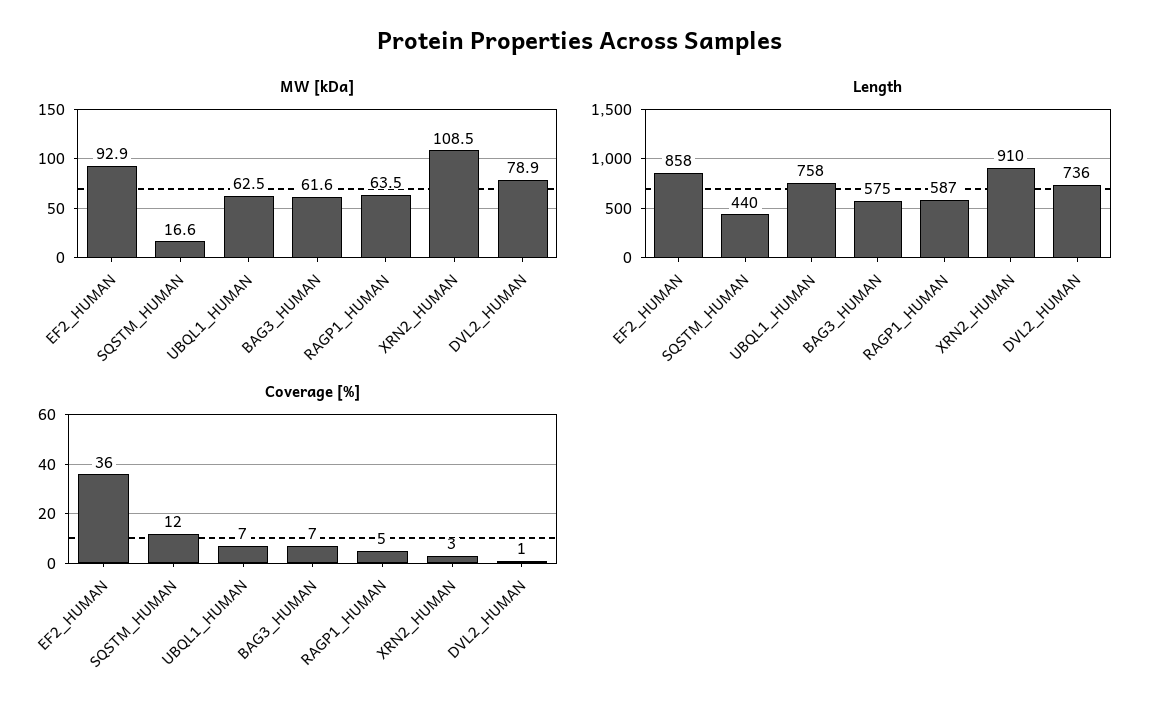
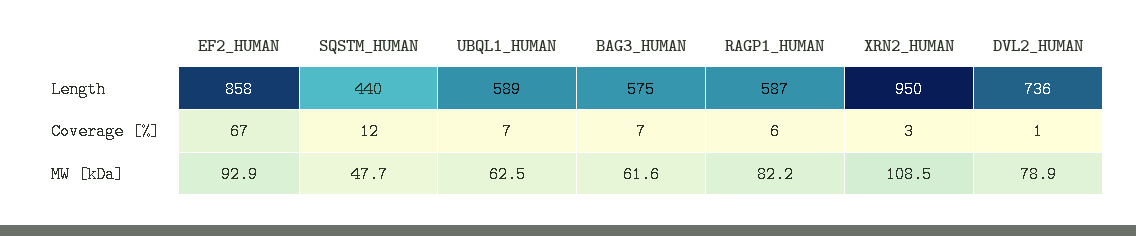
MW [kDa], SQSTM_HUMAN: 16.6 -> 47.7
MW [kDa], RAGP1_HUMAN: 63.5 -> 82.2
Length, UBQL1_HUMAN: 758 -> 589
Length, XRN2_HUMAN: 910 -> 950
Coverage [%], EF2_HUMAN: 36 -> 67
Coverage [%], RAGP1_HUMAN: 5 -> 6

